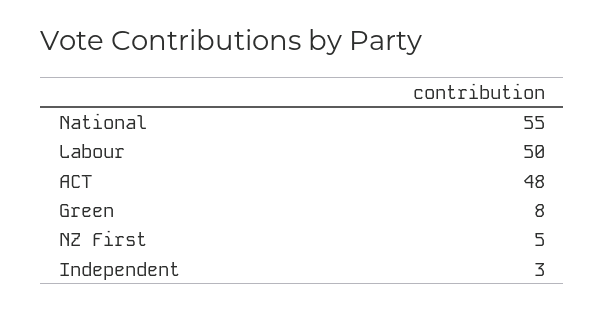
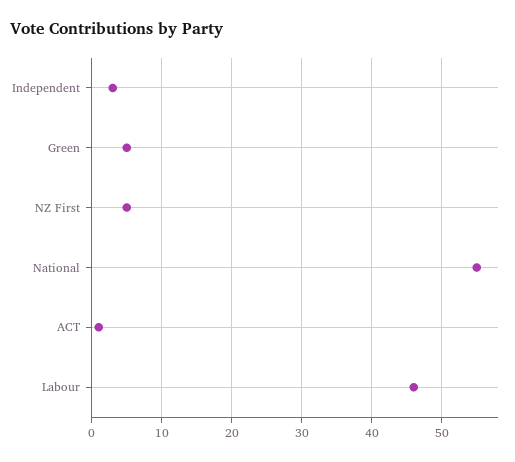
Labour: 50 -> 46
ACT: 48 -> 1
Green: 8 -> 5

